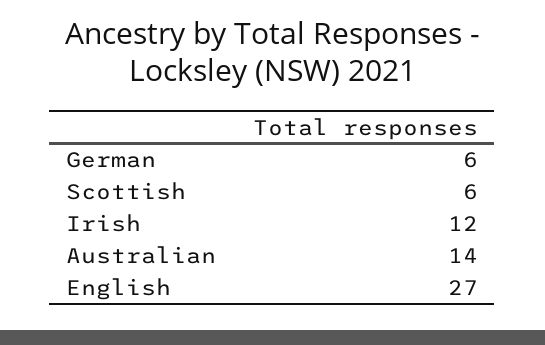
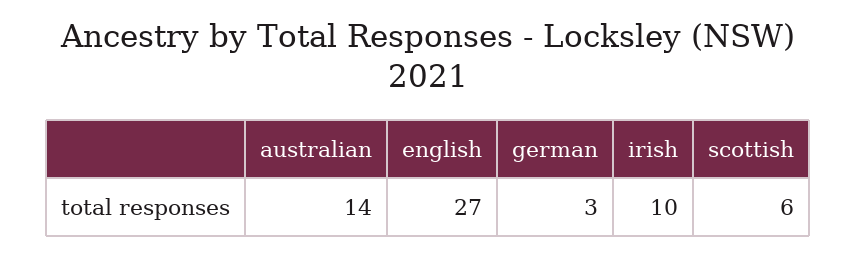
German: 6 -> 3
Irish: 12 -> 10

